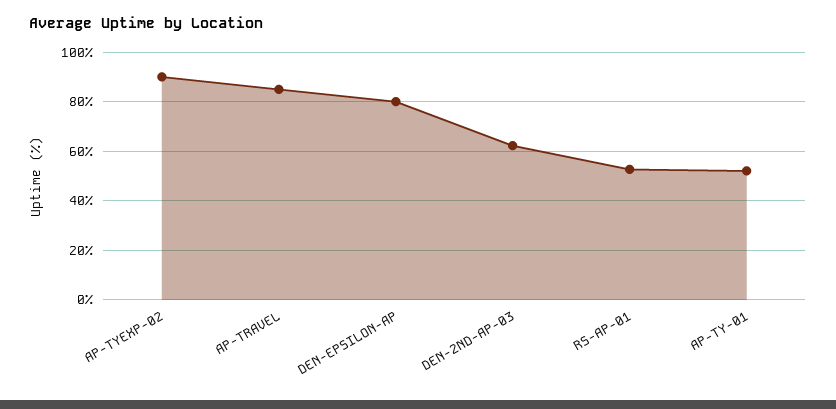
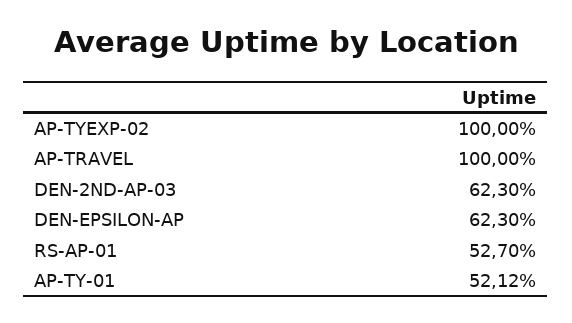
AP-TYEXP-02: 90 -> 100
AP-TRAVEL: 85 -> 100
DEN-EPSILON-AP: 80 -> 62.3

